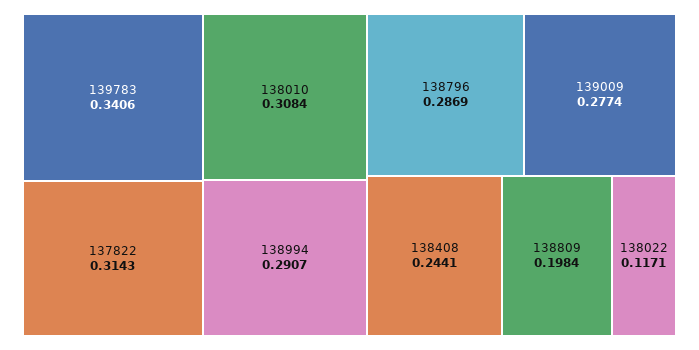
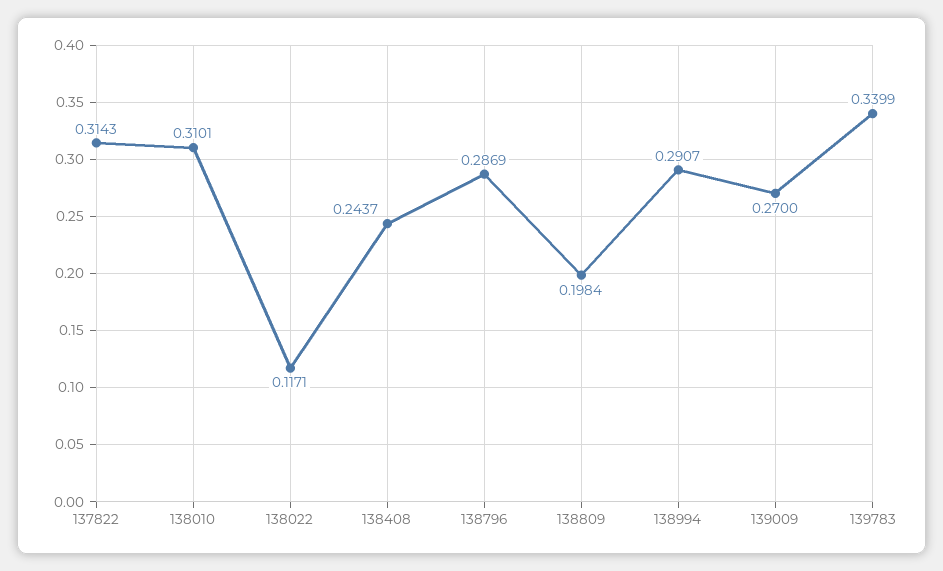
139783: 0.3406 -> 0.3399
138010: 0.3084 -> 0.3101
139009: 0.2774 -> 0.27
138408: 0.2441 -> 0.2437

